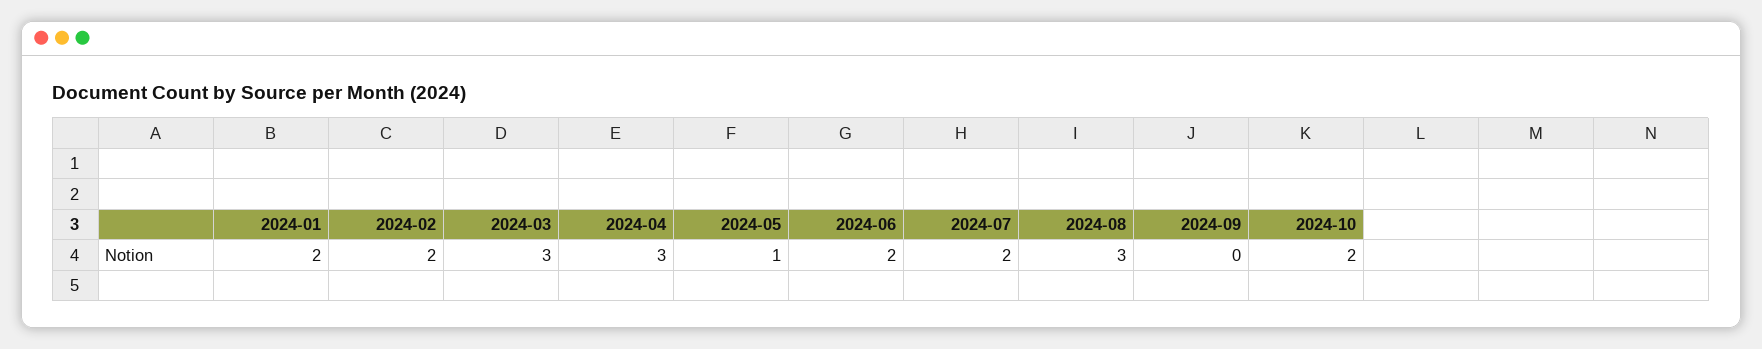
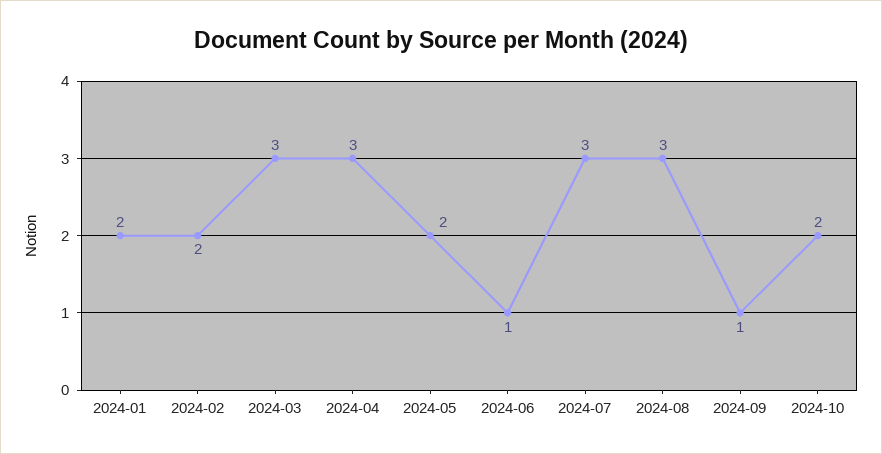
2024-05: 1 -> 2
2024-06: 2 -> 1
2024-07: 2 -> 3
2024-09: 0 -> 1

